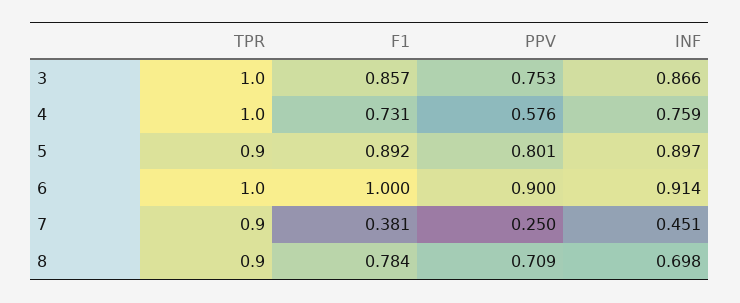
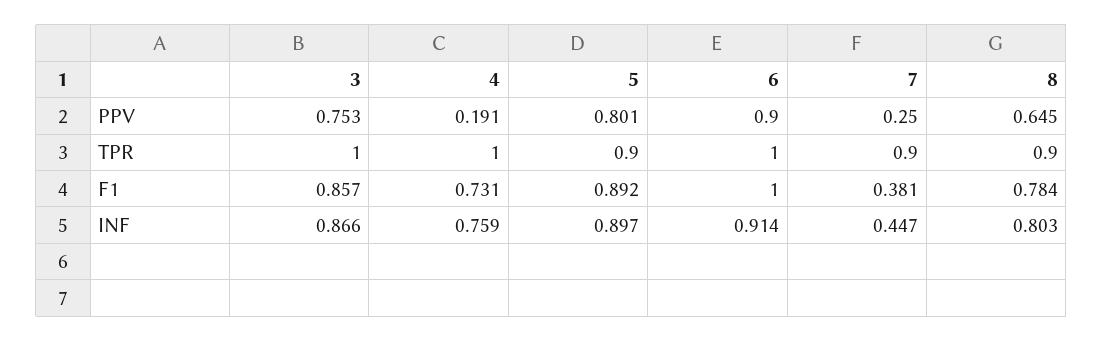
PPV, 4: 0.576 -> 0.191
INF, 7: 0.451 -> 0.447
PPV, 8: 0.709 -> 0.645
INF, 8: 0.698 -> 0.803

